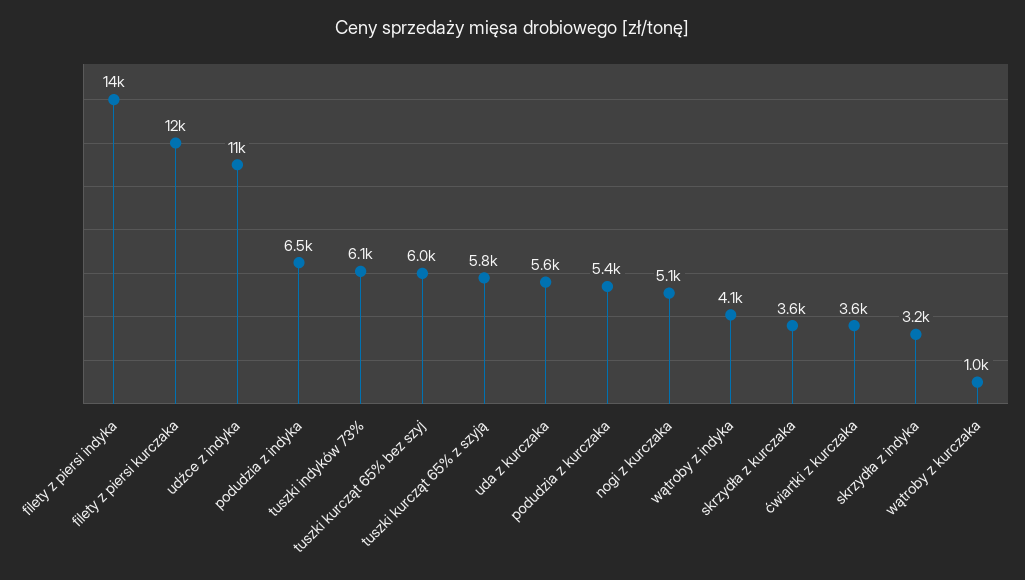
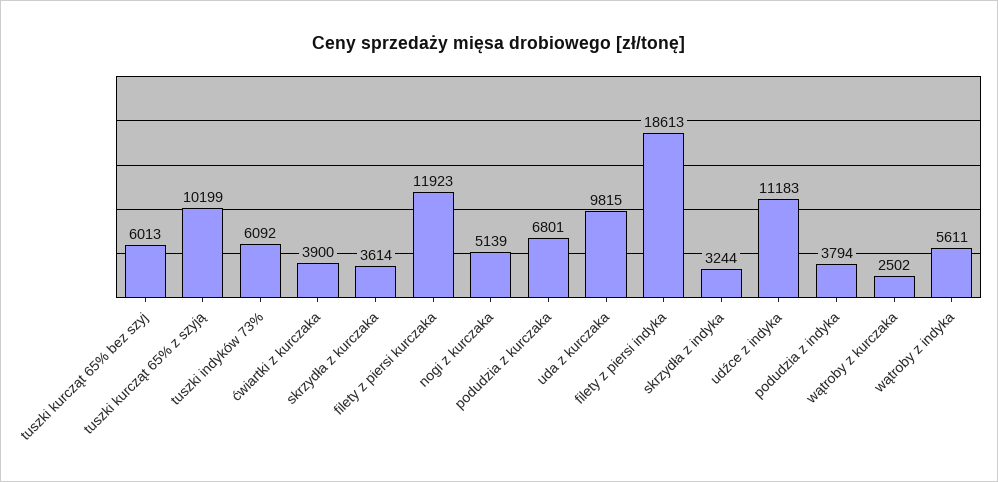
filety z piersi indyka: 14000 -> 18613
podudzia z indyka: 6500 -> 3794
tuszki kurcząt 65% z szyją: 5800 -> 10199
uda z kurczaka: 5600 -> 9815
podudzia z kurczaka: 5400 -> 6801
wątroby z indyka: 4100 -> 5611
ćwiartki z kurczaka: 3600 -> 3900
wątroby z kurczaka: 1000 -> 2502

